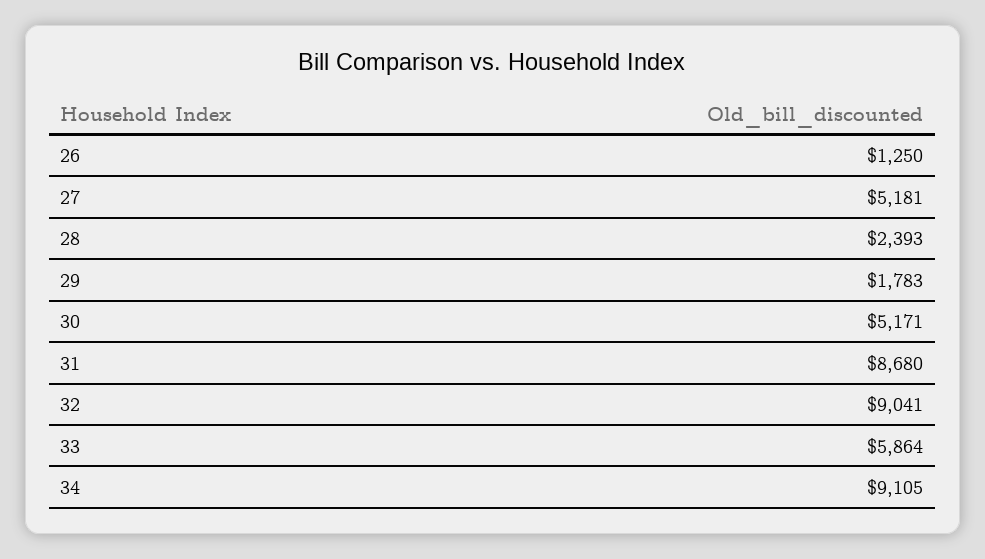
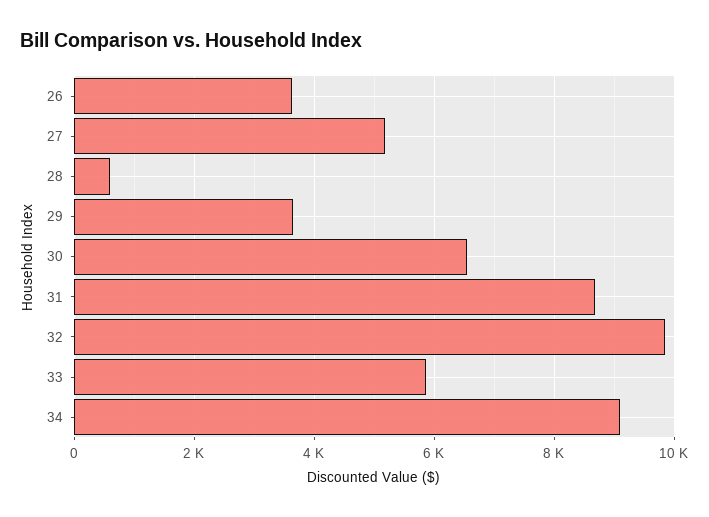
26: 1250 -> 3600
28: 2393 -> 600
29: 1783 -> 3600
30: 5171 -> 6600
32: 9041 -> 9800

